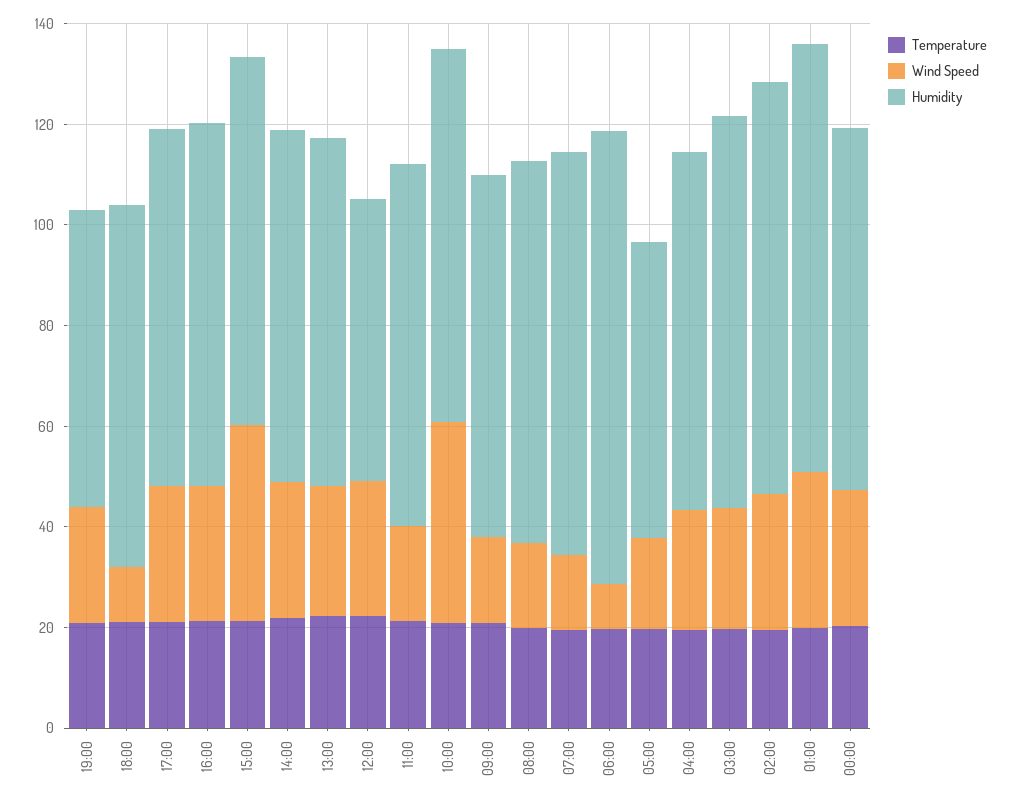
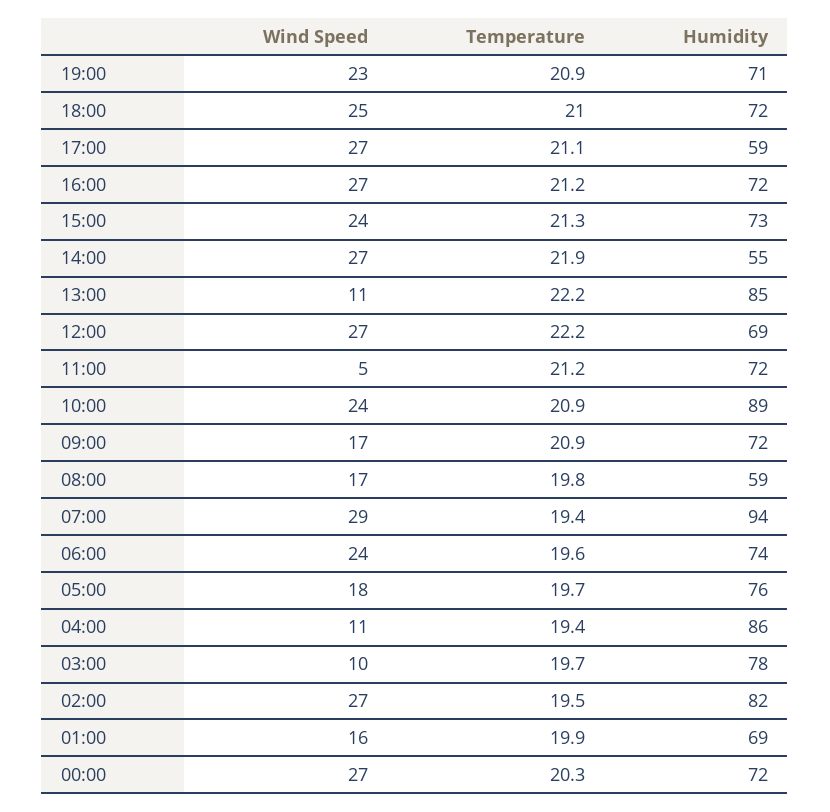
Humidity, 19:00: 60 -> 71
Wind Speed, 18:00: 10 -> 25
Humidity, 17:00: 70 -> 59
Wind Speed, 15:00: 40 -> 24
Humidity, 14:00: 70 -> 55
Wind Speed, 13:00: 25 -> 11
Humidity, 13:00: 70 -> 85
Humidity, 12:00: 55 -> 69
Wind Speed, 11:00: 20 -> 5
Wind Speed, 10:00: 40 -> 24
Humidity, 10:00: 75 -> 89
Humidity, 08:00: 75 -> 59
Wind Speed, 07:00: 15 -> 29
Humidity, 07:00: 80 -> 94
Wind Speed, 06:00: 10 -> 24
Humidity, 06:00: 90 -> 74
Humidity, 05:00: 60 -> 76
Wind Speed, 04:00: 25 -> 11
Humidity, 04:00: 70 -> 86
Wind Speed, 03:00: 25 -> 10
Wind Speed, 01:00: 30 -> 16
Humidity, 01:00: 85 -> 69

